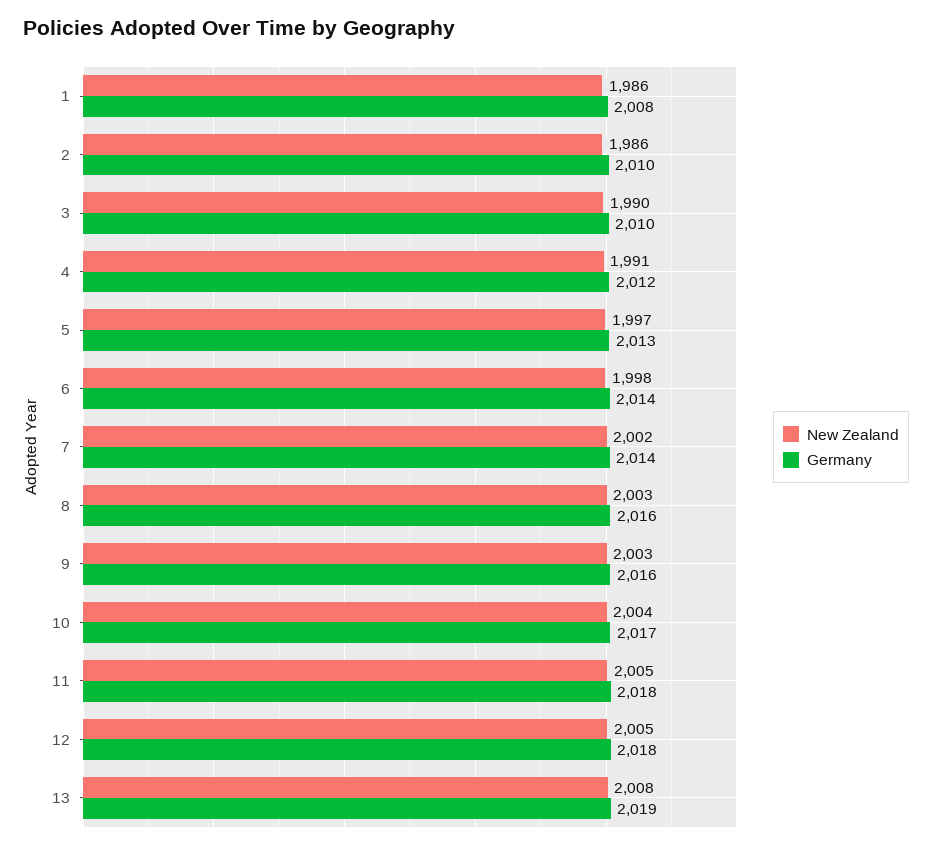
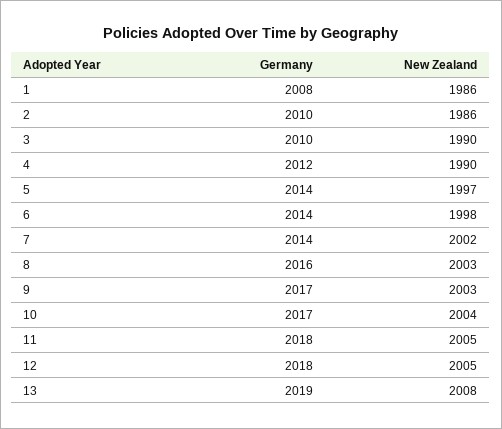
New Zealand, 4: 1991 -> 1990
Germany, 5: 2013 -> 2014
Germany, 9: 2016 -> 2017

